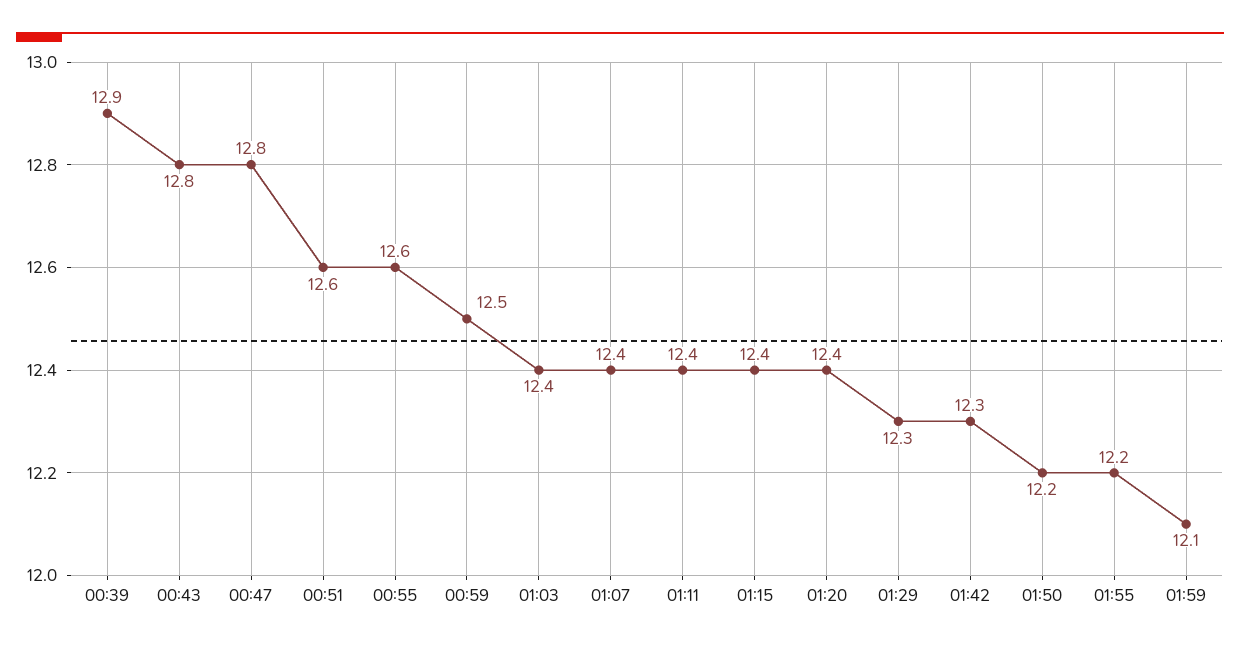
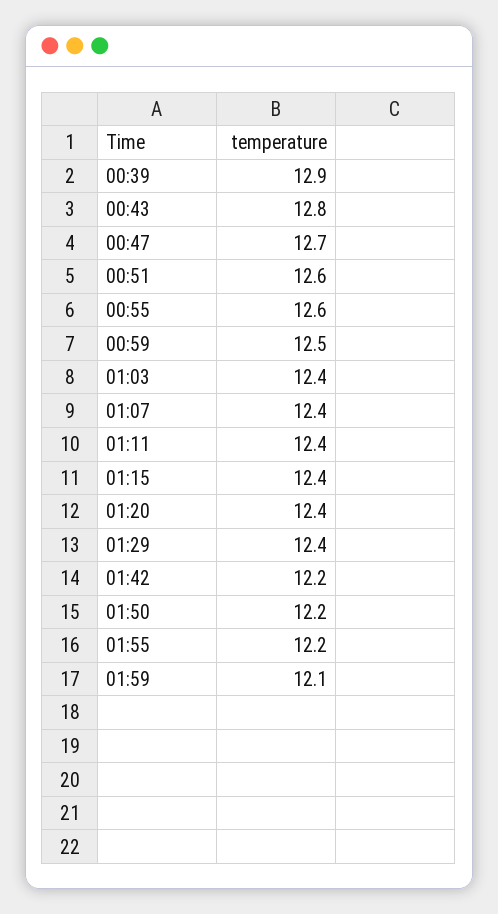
00:47: 12.8 -> 12.7
01:29: 12.3 -> 12.4
01:42: 12.3 -> 12.2

